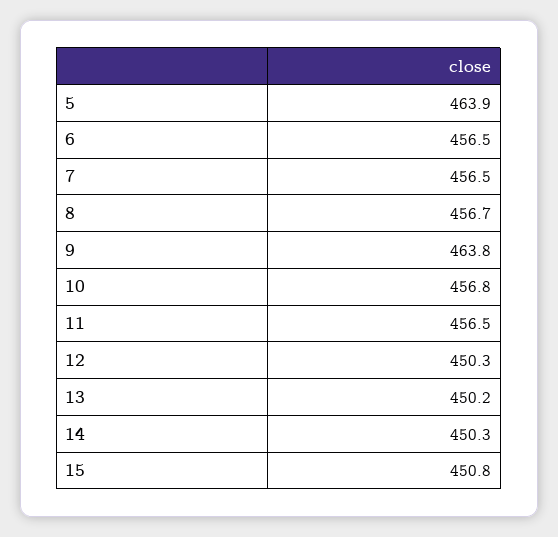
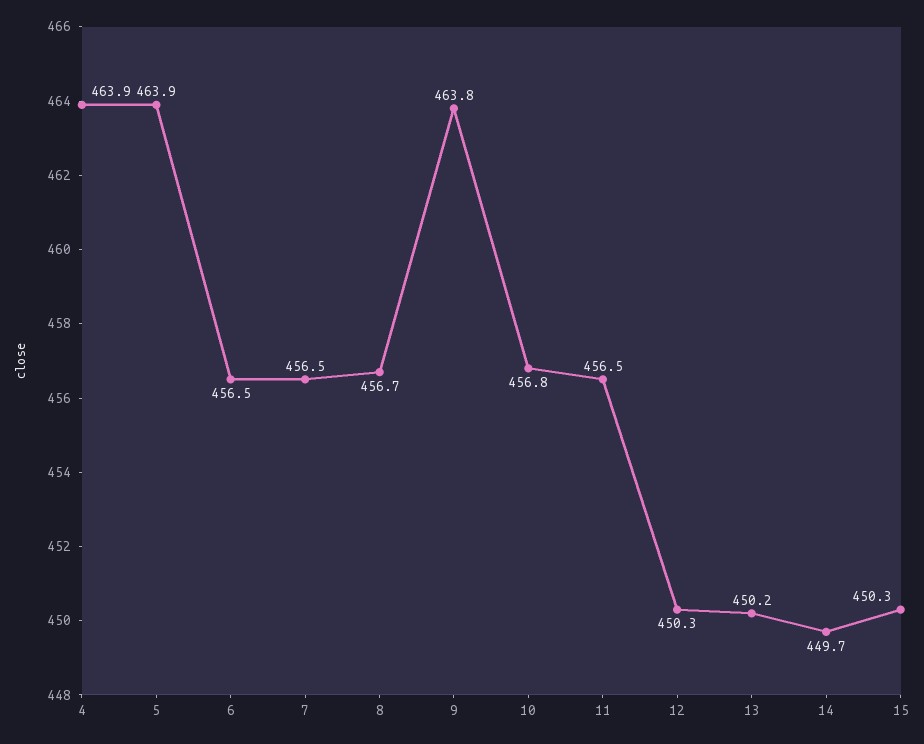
14: 450.3 -> 449.7
15: 450.8 -> 450.3
4: none -> 463.9

